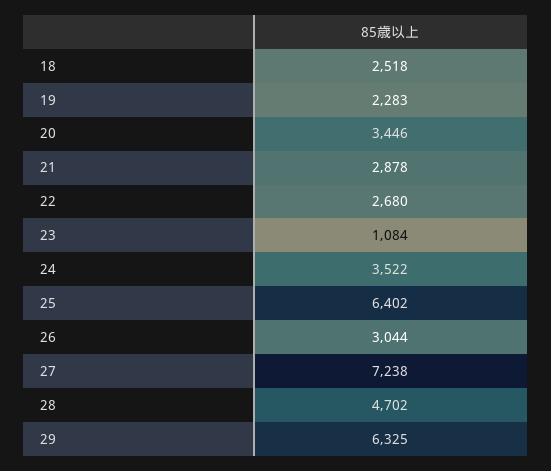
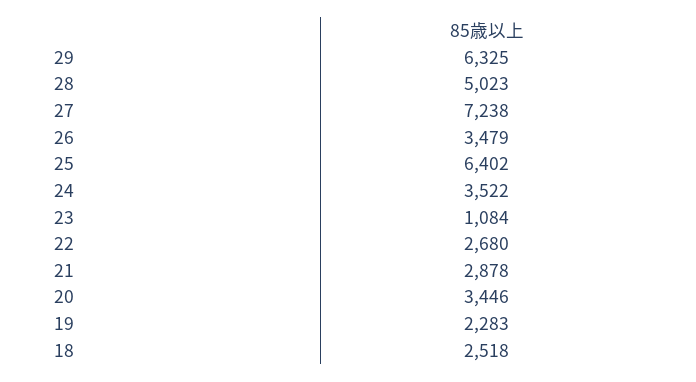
26: 3044 -> 3479
28: 4702 -> 5023

